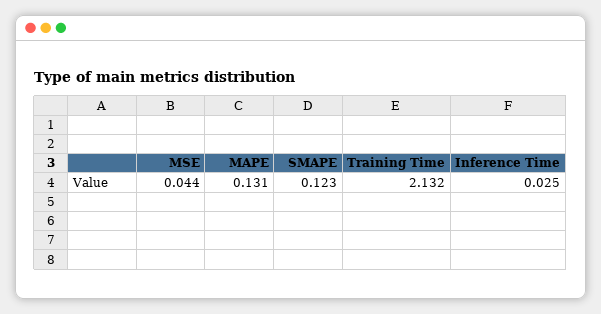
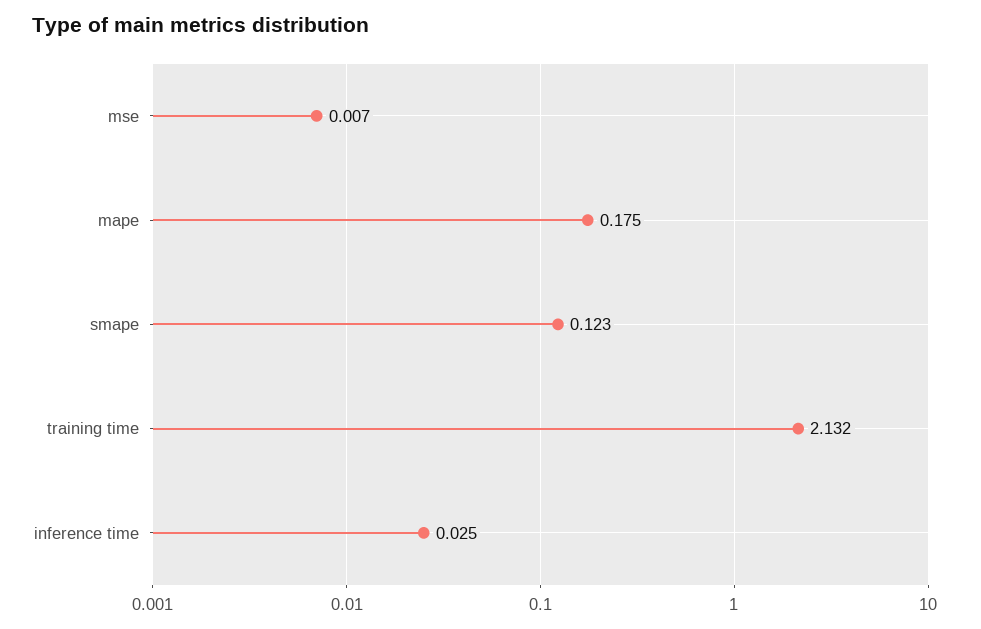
MSE: 0.044 -> 0.007
MAPE: 0.131 -> 0.175

